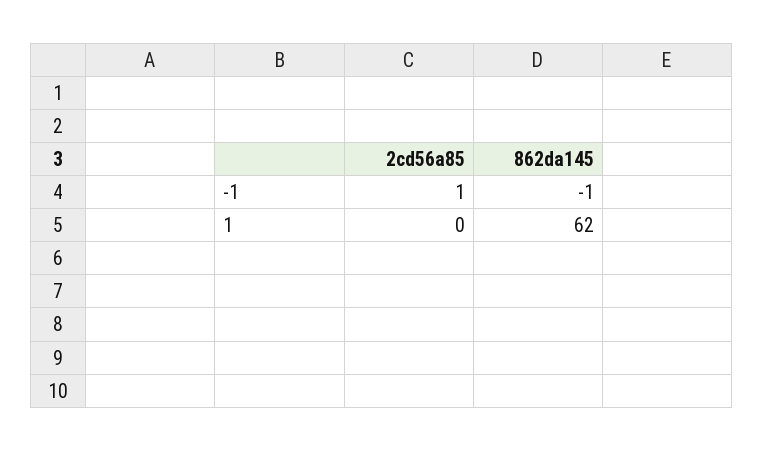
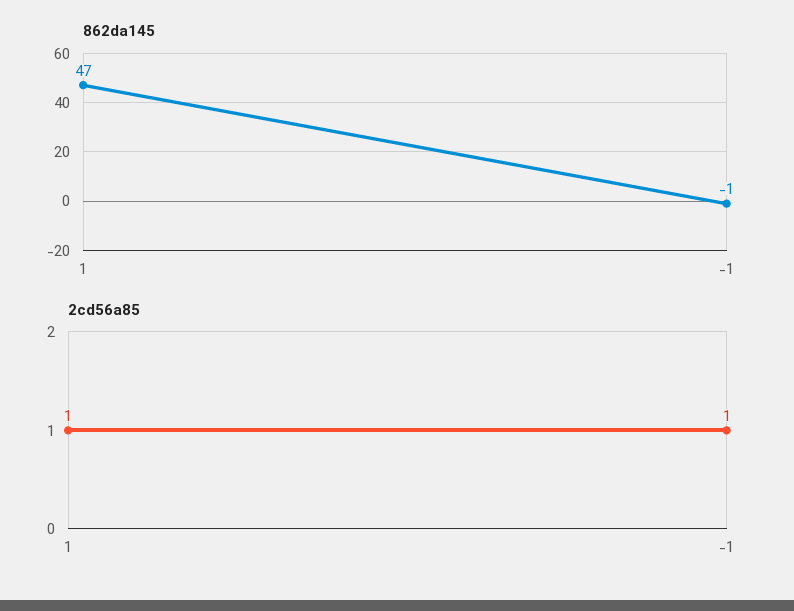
2cd56a85, 1: 0 -> 1
862da145, 1: 62 -> 47

